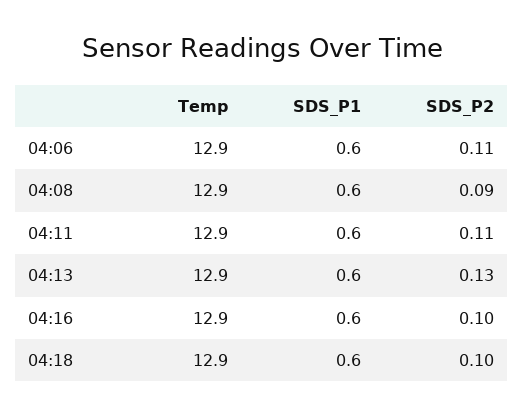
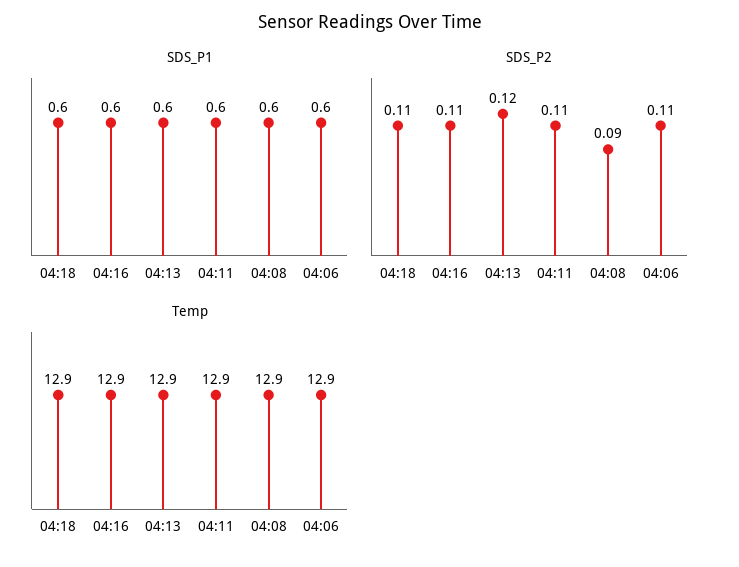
SDS_P2, 04:13: 0.13 -> 0.12
SDS_P2, 04:16: 0.1 -> 0.11
SDS_P2, 04:18: 0.1 -> 0.11

